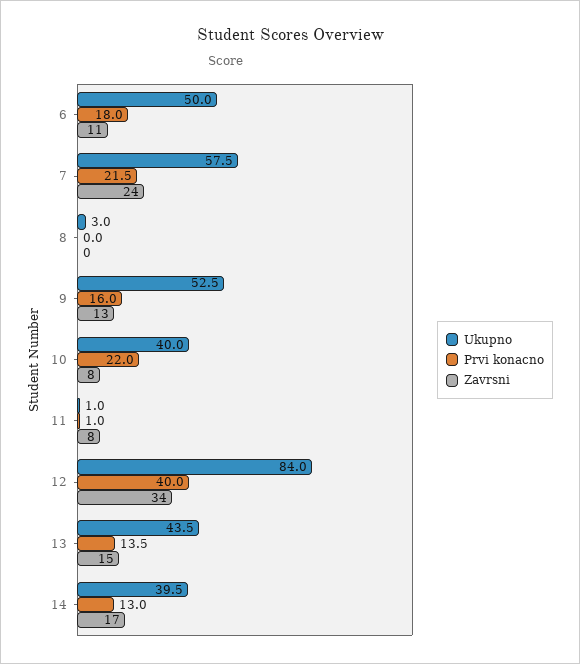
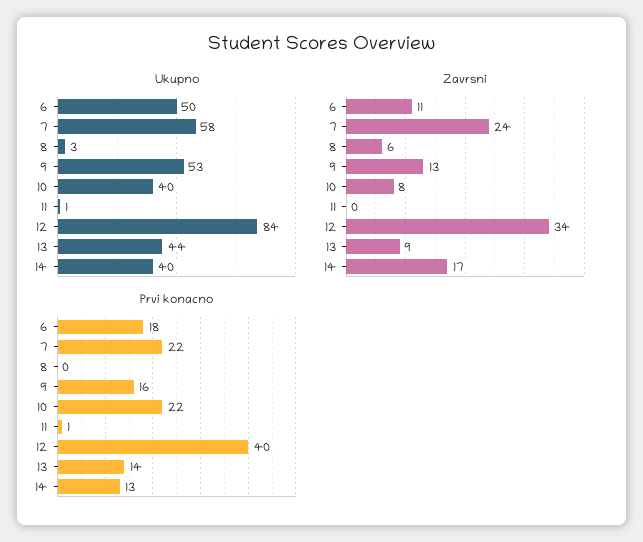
Zavrsni, 8: 0 -> 6
Zavrsni, 11: 8 -> 0
Zavrsni, 13: 15 -> 9

